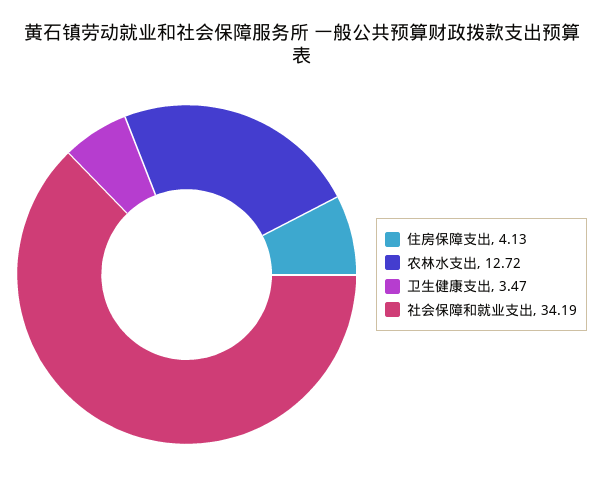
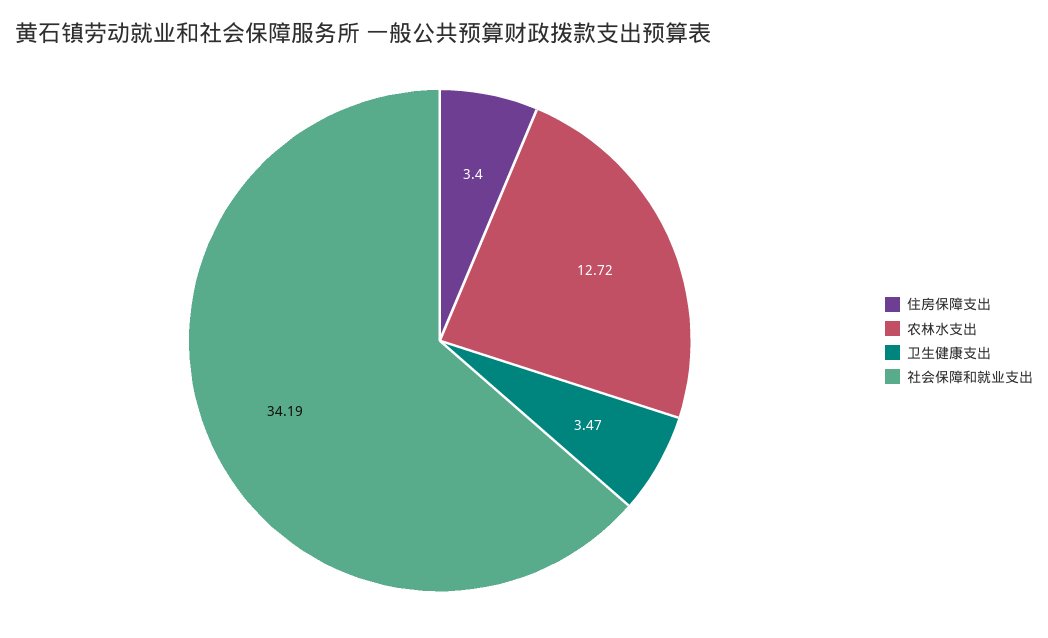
住房保障支出: 4.13 -> 3.4

